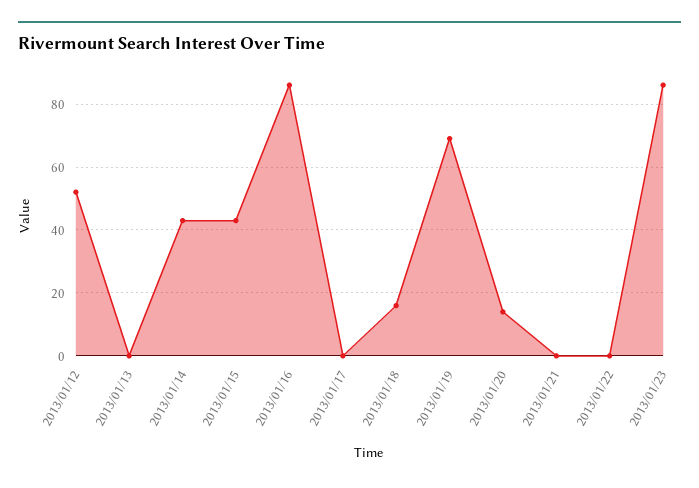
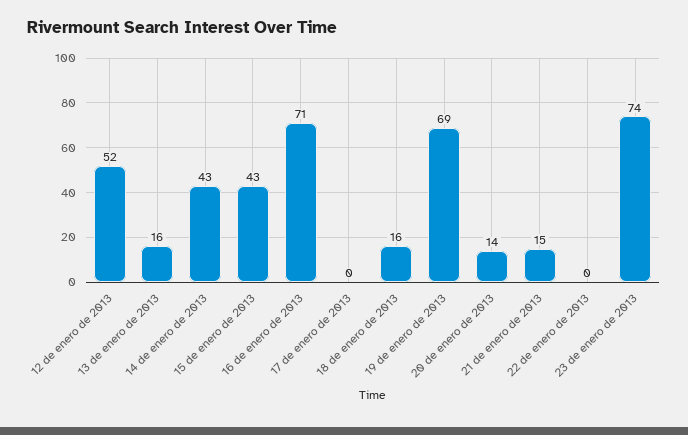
2013/01/13: 0 -> 16
2013/01/16: 85 -> 71
2013/01/21: 0 -> 15
2013/01/23: 85 -> 74

